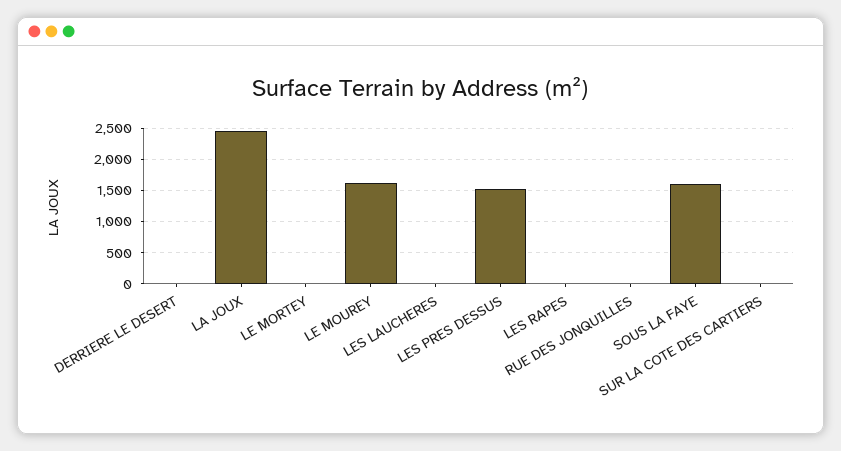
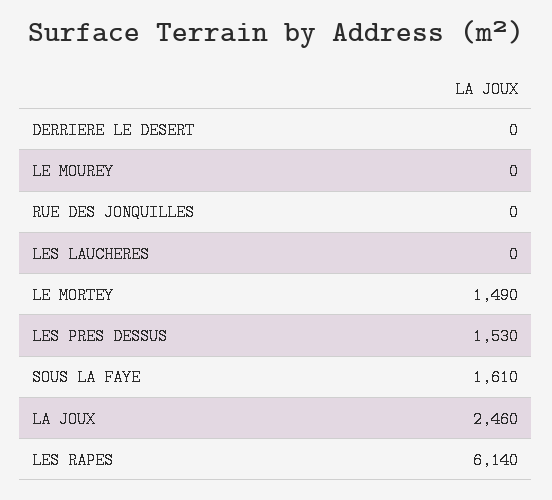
LE MORTEY: 0 -> 1490
LE MOUREY: 1600 -> 0
LES RAPES: 0 -> 6140
SUR LA COTE DES CARTIERS: 0 -> none

